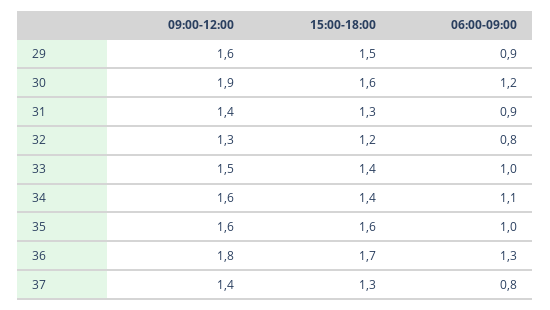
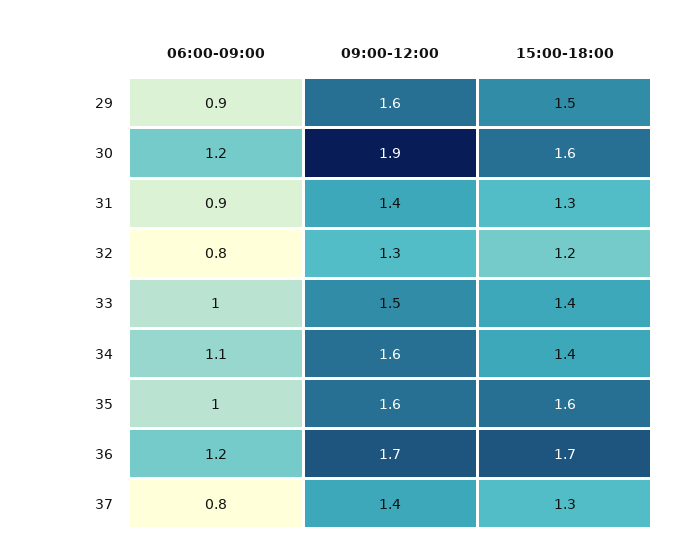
09:00-12:00, 36: 1.8 -> 1.7
06:00-09:00, 36: 1.3 -> 1.2

